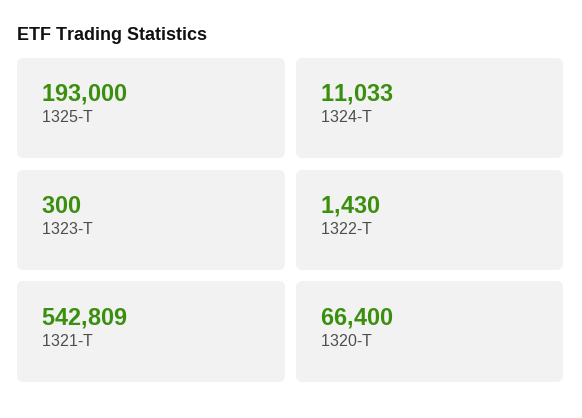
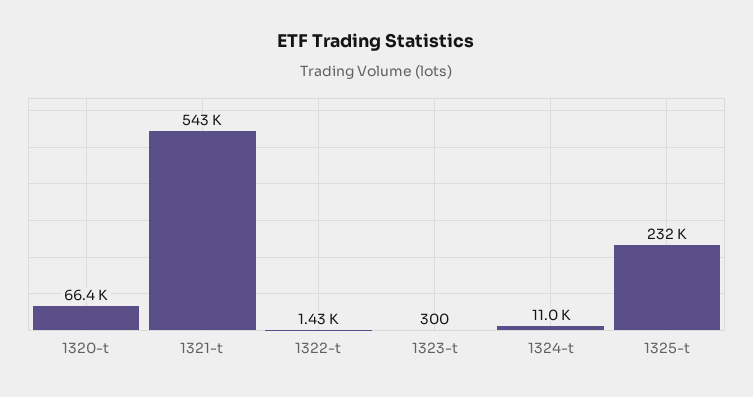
1325-T: 193000 -> 232000

